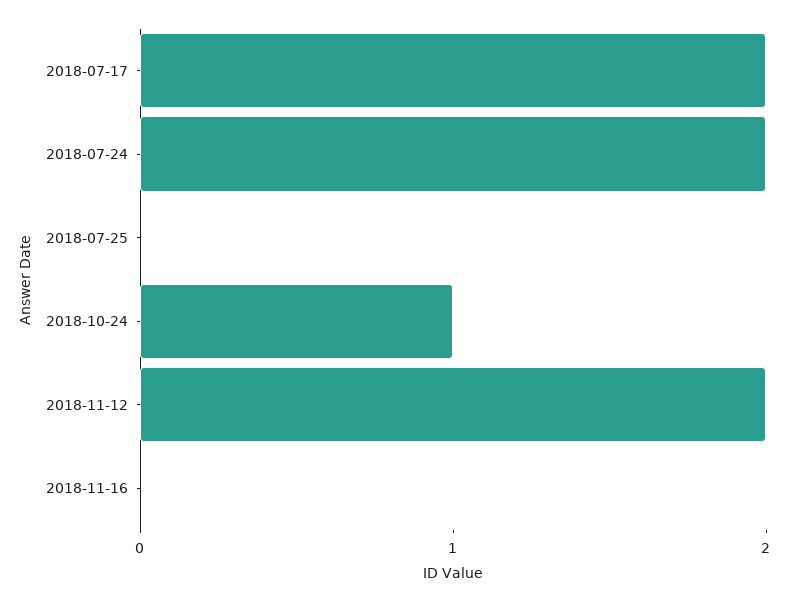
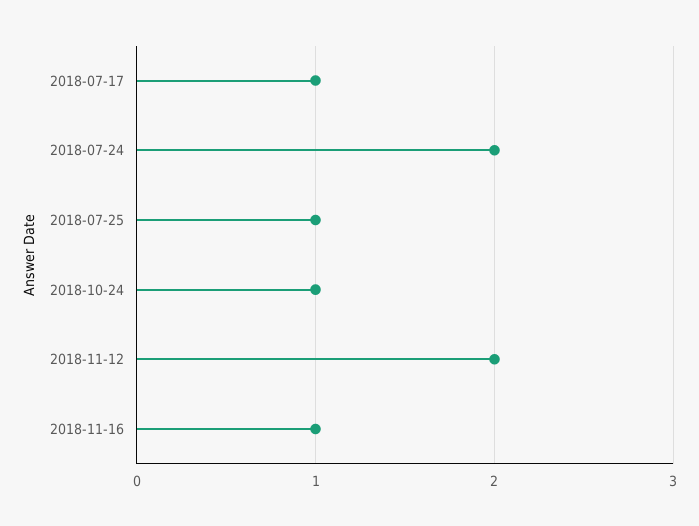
2018-07-17: 2 -> 1
2018-07-25: 0 -> 1
2018-11-16: 0 -> 1

